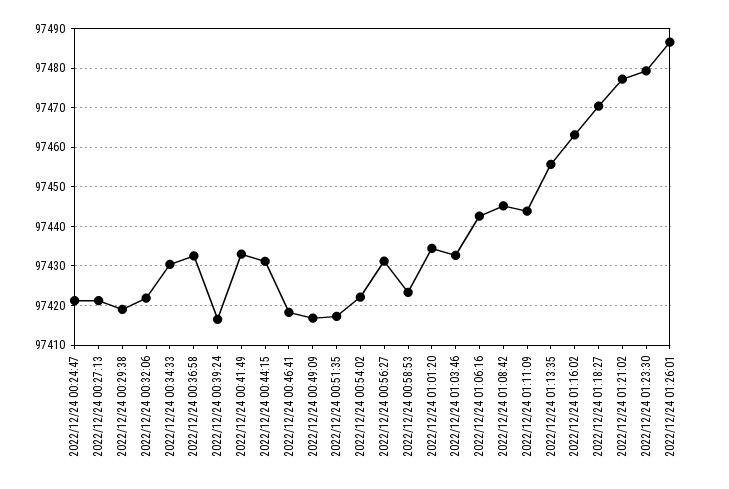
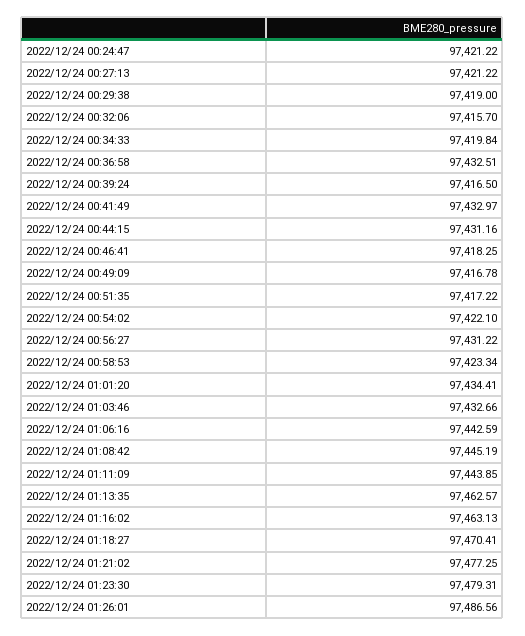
2022/12/24 00:32:06: 97422 -> 97415.7
2022/12/24 00:34:33: 97430 -> 97419.84
2022/12/24 01:13:35: 97456 -> 97462.57

